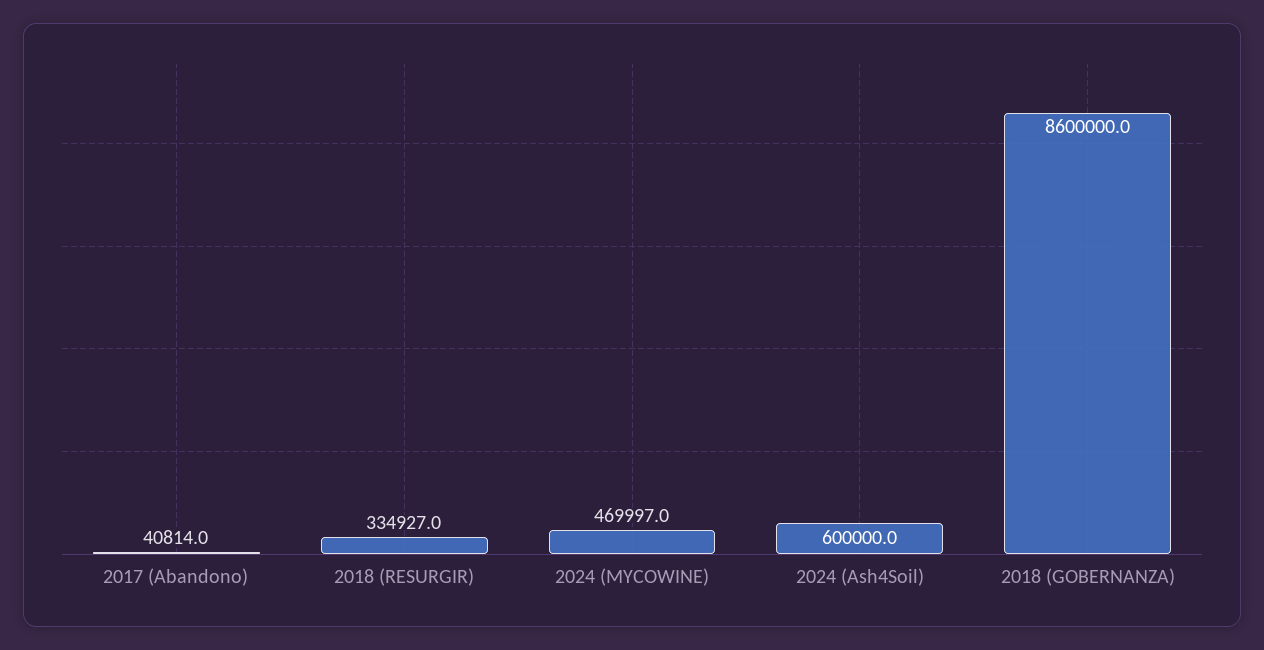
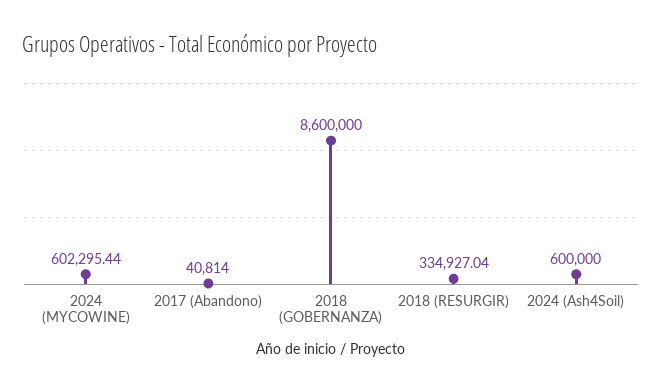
2024 (MYCOWINE): 469997 -> 602295.44

